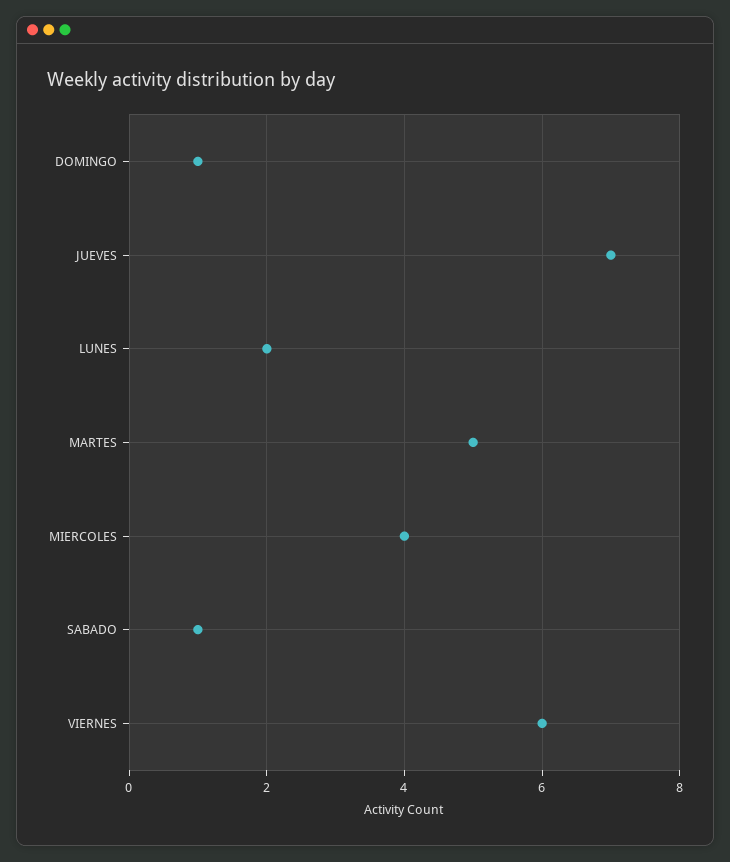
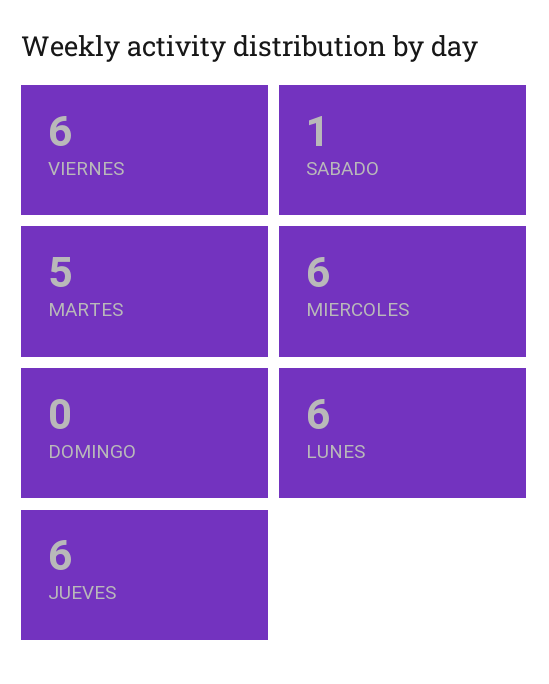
DOMINGO: 1 -> 0
JUEVES: 7 -> 6
LUNES: 2 -> 6
MIERCOLES: 4 -> 6

